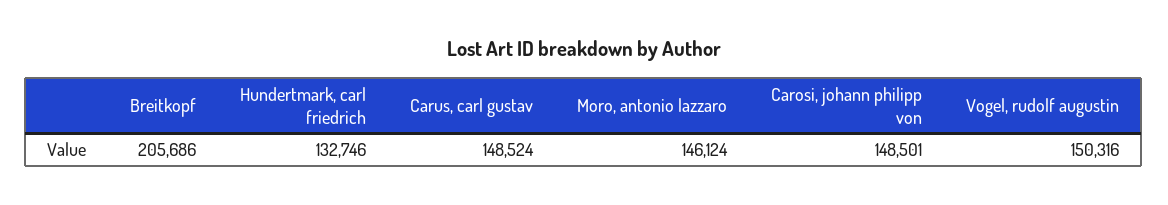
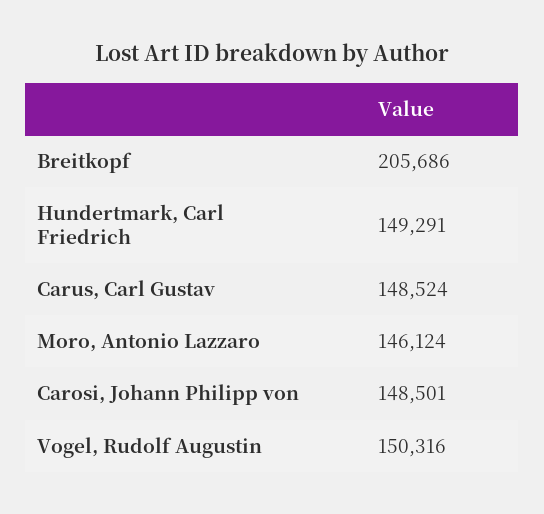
Hundertmark, carl friedrich: 132746 -> 149291

